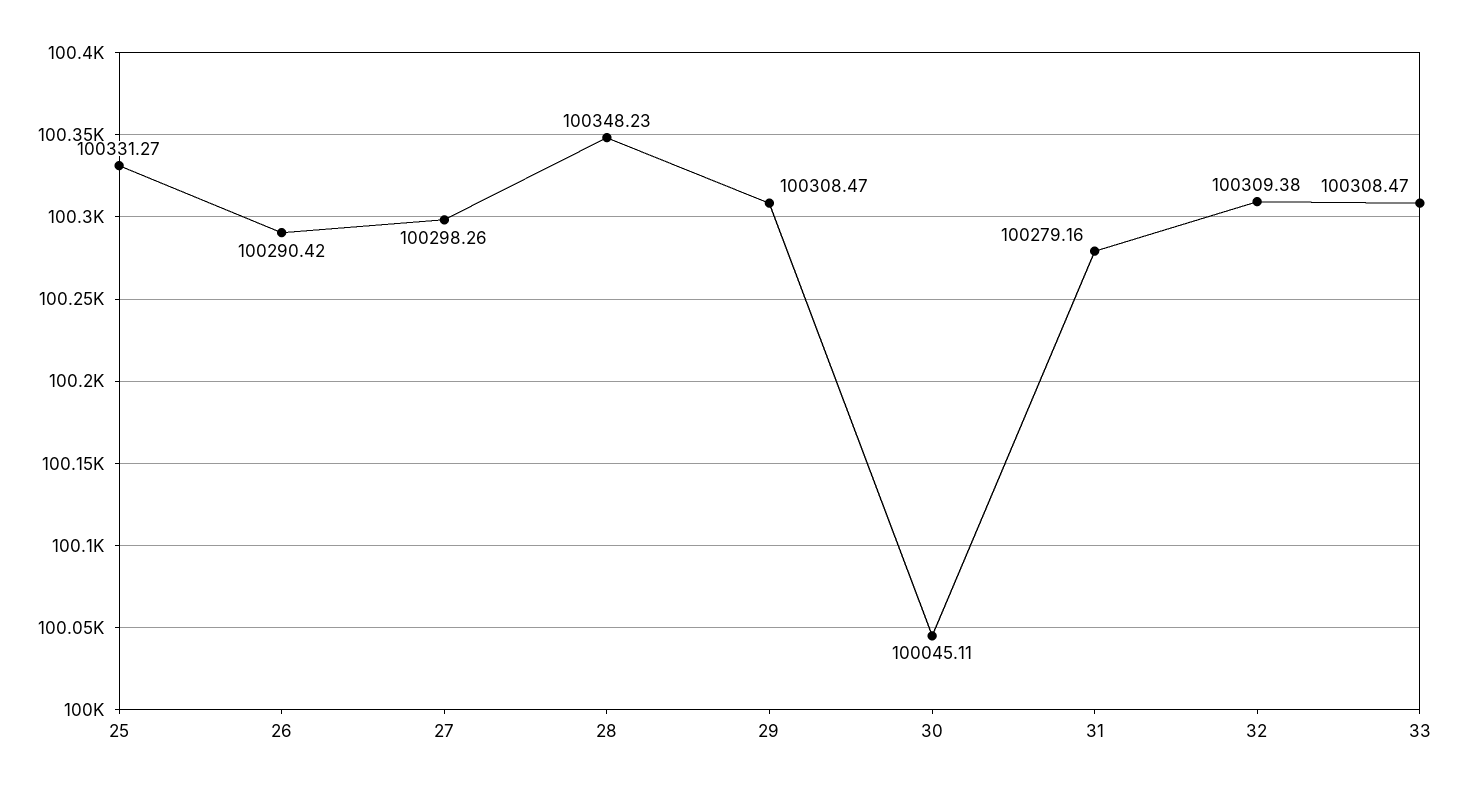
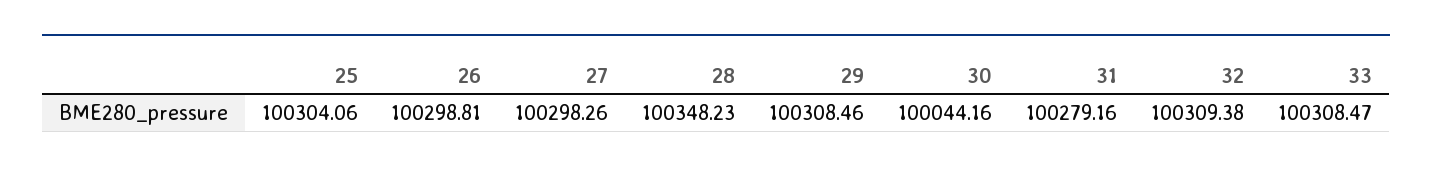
25: 100331.27 -> 100304.06
26: 100290.42 -> 100298.81
29: 100308.47 -> 100308.46
30: 100045.11 -> 100044.16

